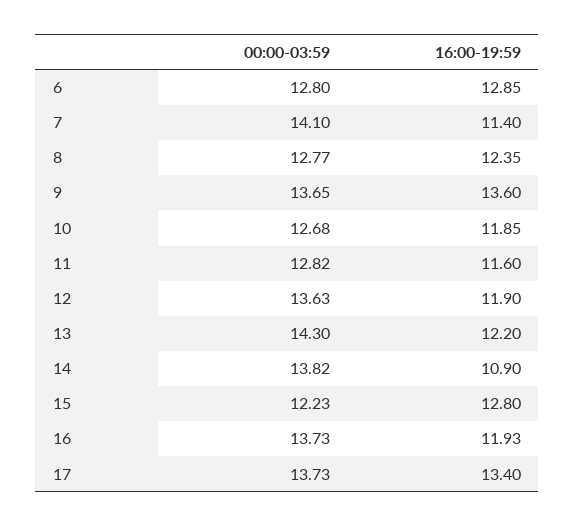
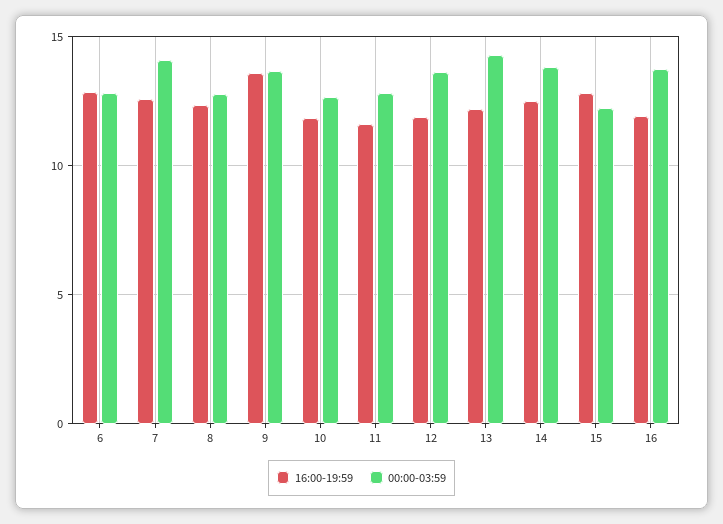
16:00-19:59, 7: 11.4 -> 12.5
16:00-19:59, 14: 10.9 -> 12.5
00:00-03:59, 17: 13.73 -> none
16:00-19:59, 17: 13.4 -> none

